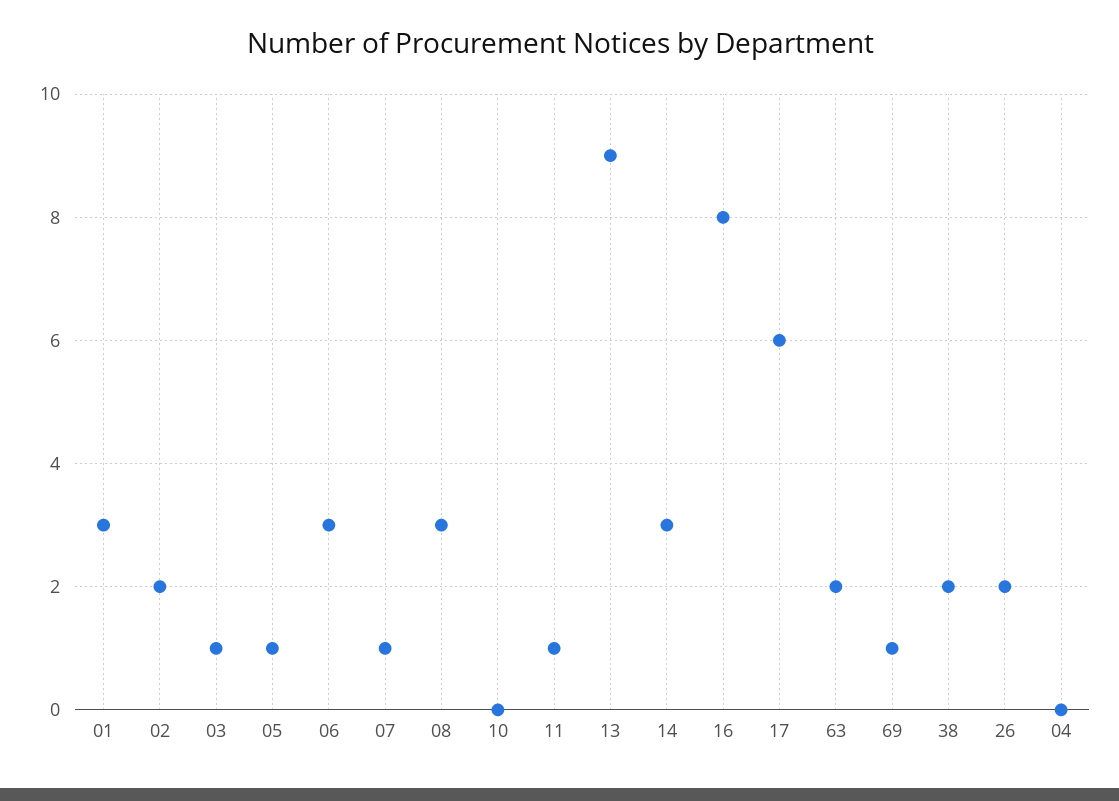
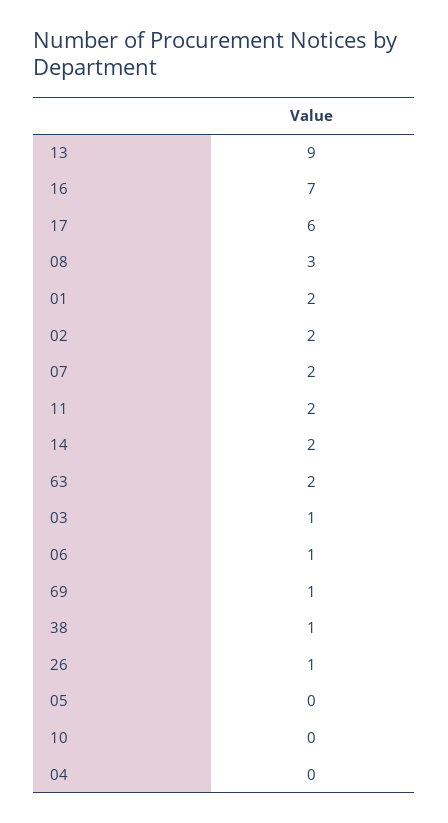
01: 3 -> 2
05: 1 -> 0
06: 3 -> 1
07: 1 -> 2
11: 1 -> 2
14: 3 -> 2
16: 8 -> 7
38: 2 -> 1
26: 2 -> 1

